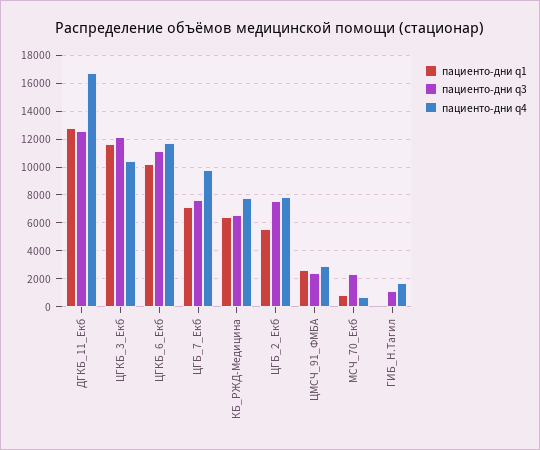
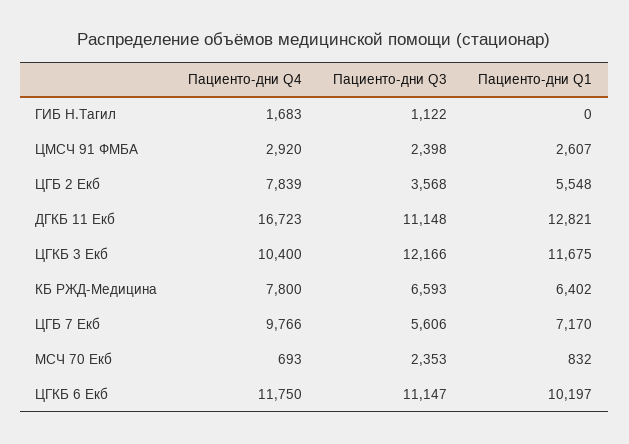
пациенто-дни q3, ДГКБ_11_Екб: 12500 -> 11148
пациенто-дни q3, ЦГБ_7_Екб: 7500 -> 5606
пациенто-дни q3, ЦГБ_2_Екб: 7500 -> 3568

